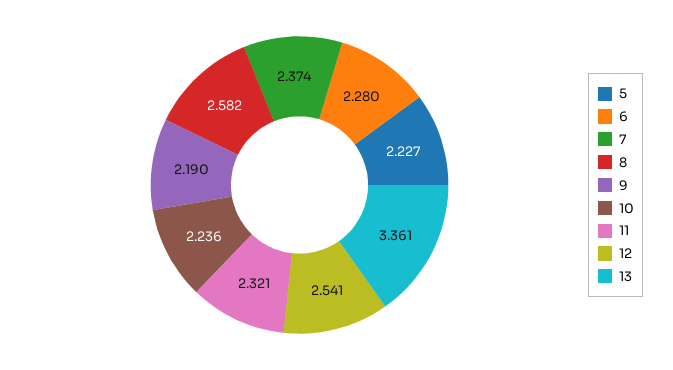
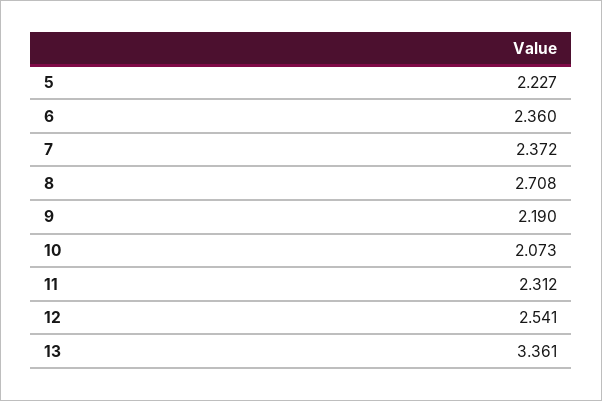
6: 2.28 -> 2.36
7: 2.374 -> 2.372
8: 2.582 -> 2.708
10: 2.236 -> 2.073
11: 2.321 -> 2.312

